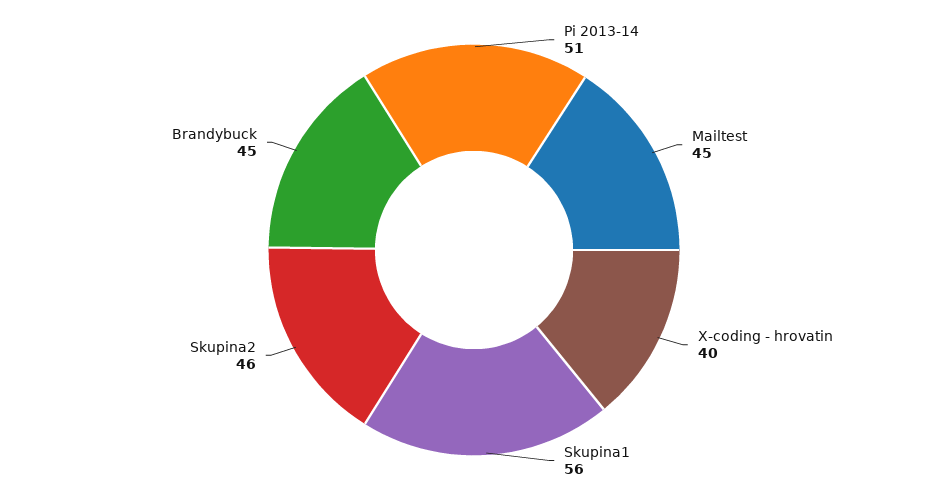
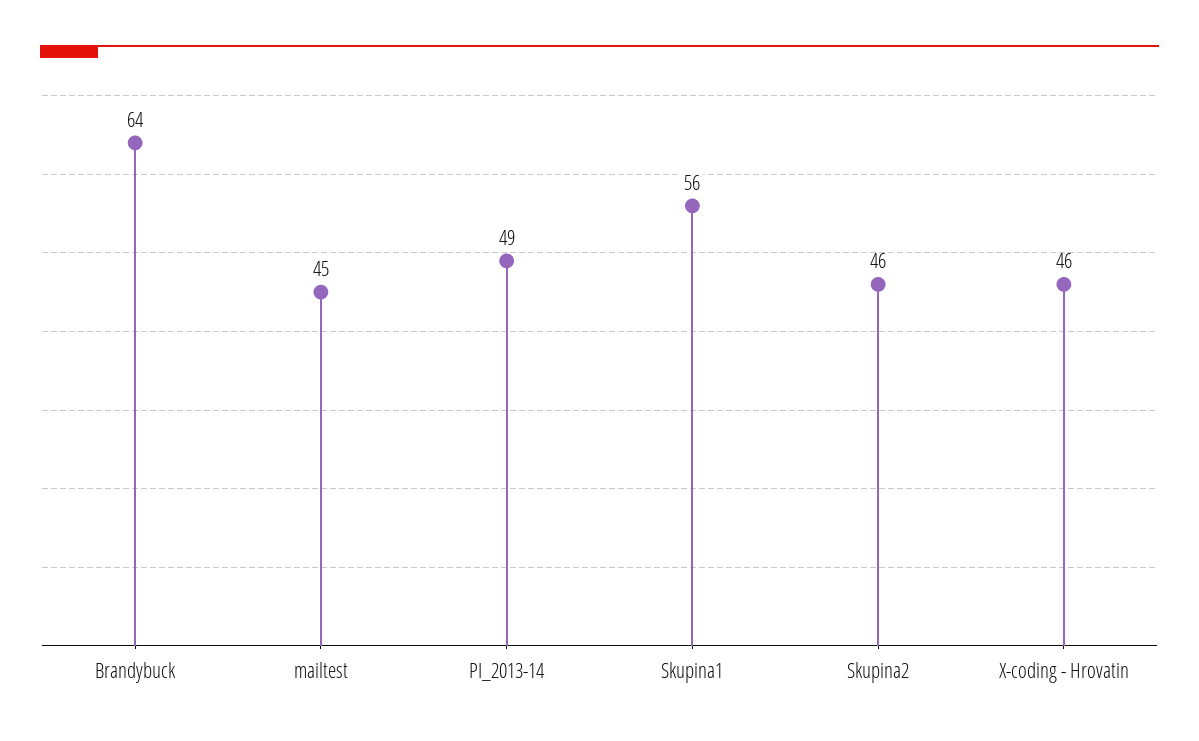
Pi 2013-14: 51 -> 49
X-coding - hrovatin: 40 -> 46
Brandybuck: 45 -> 64

